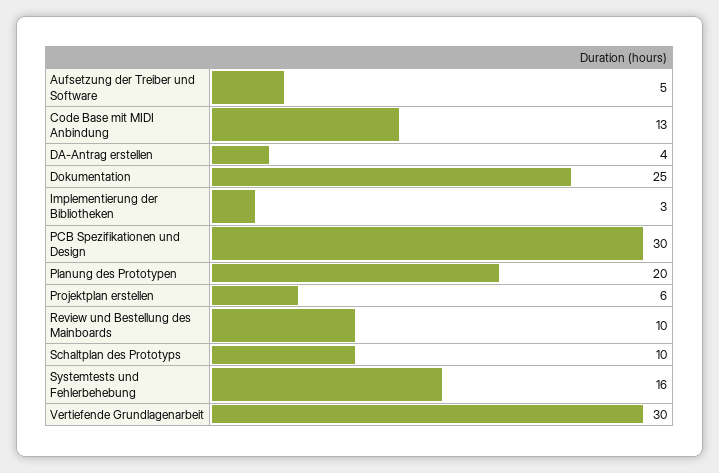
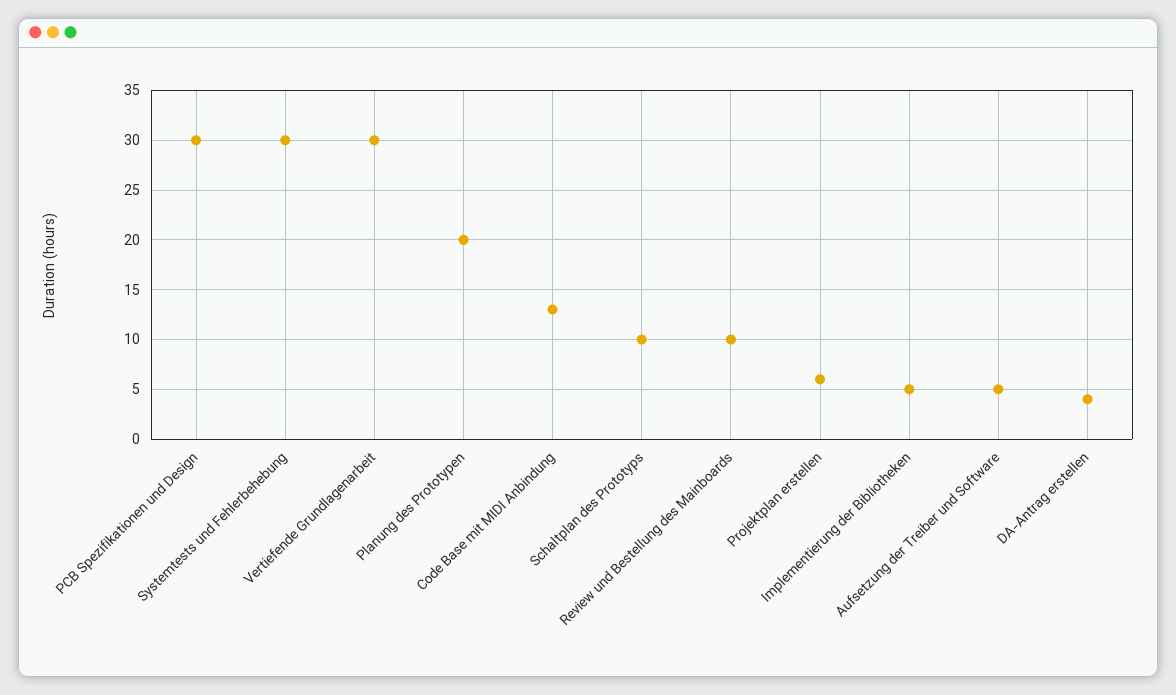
Dokumentation: 25 -> none
Implementierung der Bibliotheken: 3 -> 5
Systemtests und Fehlerbehebung: 16 -> 30

